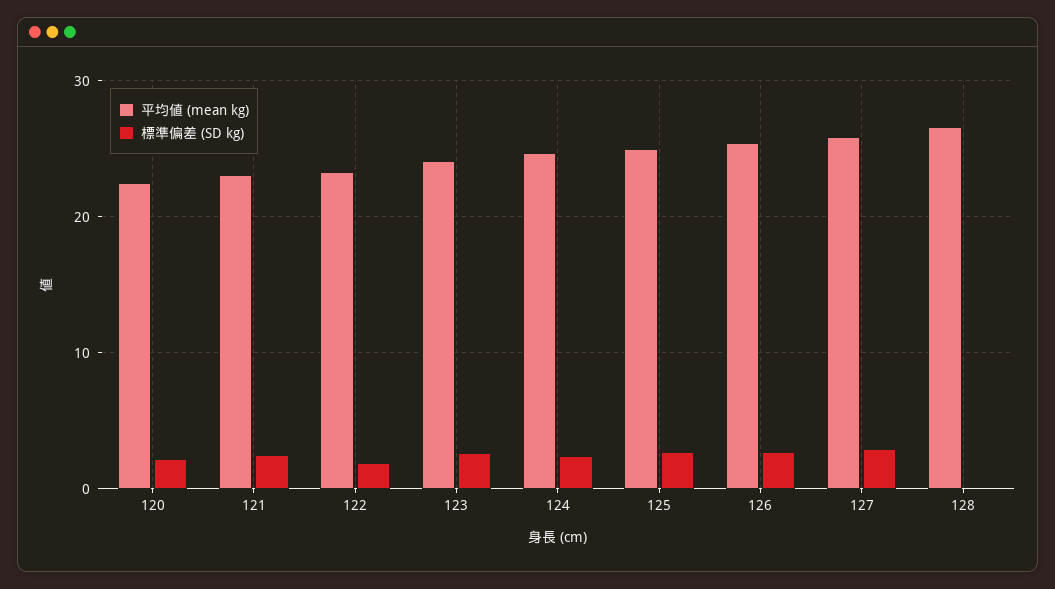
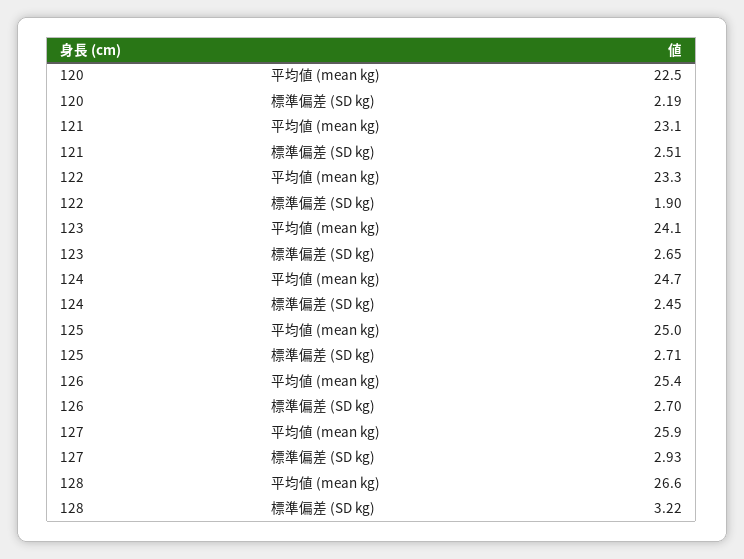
標準偏差 (SD kg), 128: 0 -> 3.22

